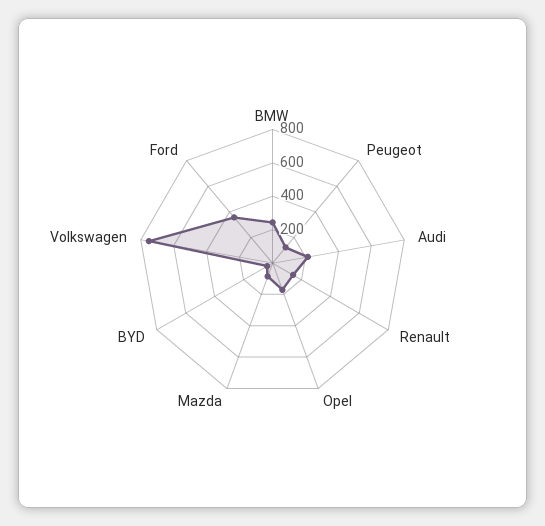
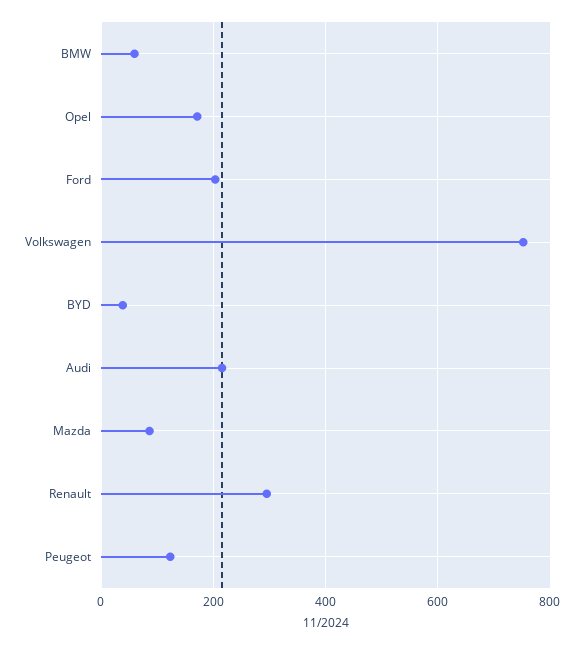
BMW: 250 -> 60
Renault: 150 -> 300
Ford: 350 -> 200

